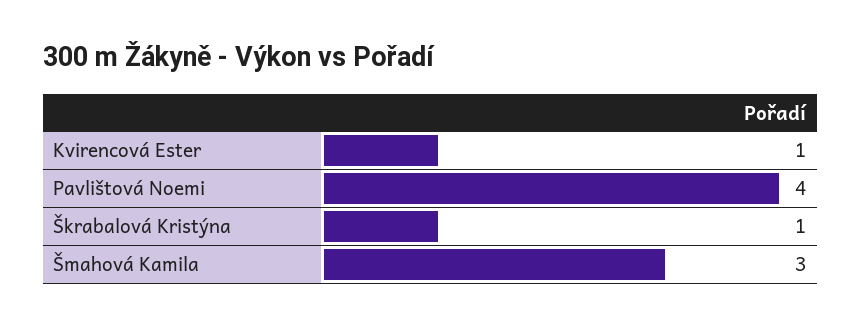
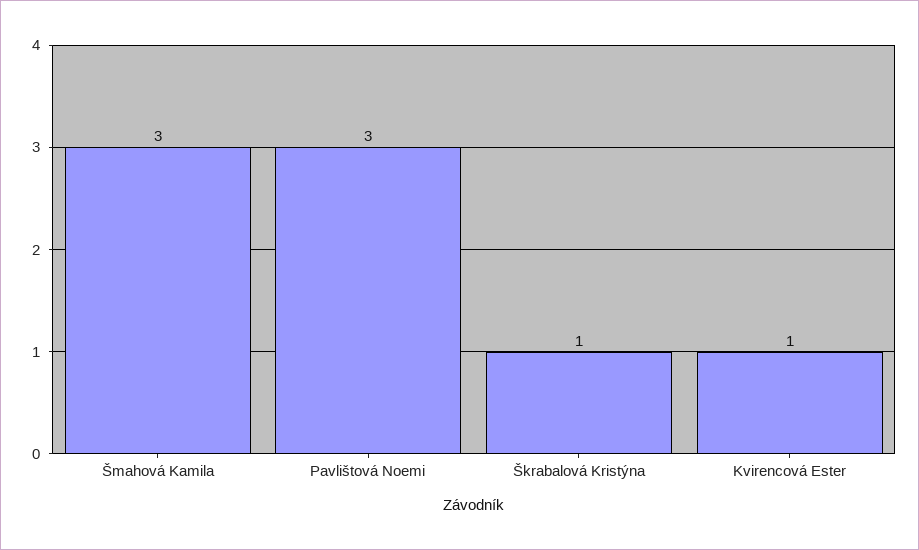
Pavlištová Noemi: 4 -> 3

